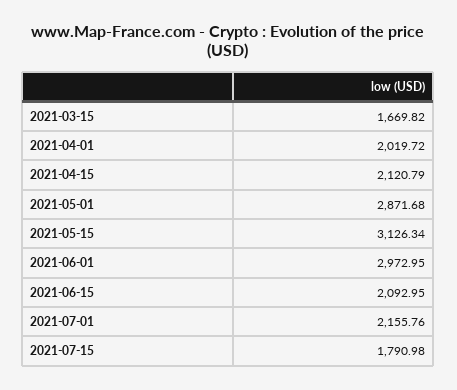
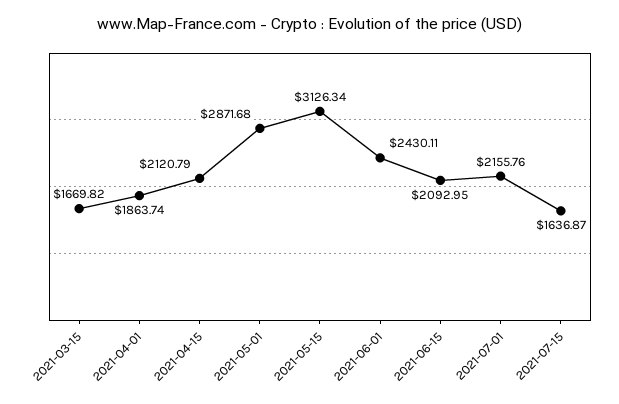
2021-04-01: 2019.72 -> 1863.74
2021-06-01: 2972.95 -> 2430.11
2021-07-15: 1790.98 -> 1636.87

